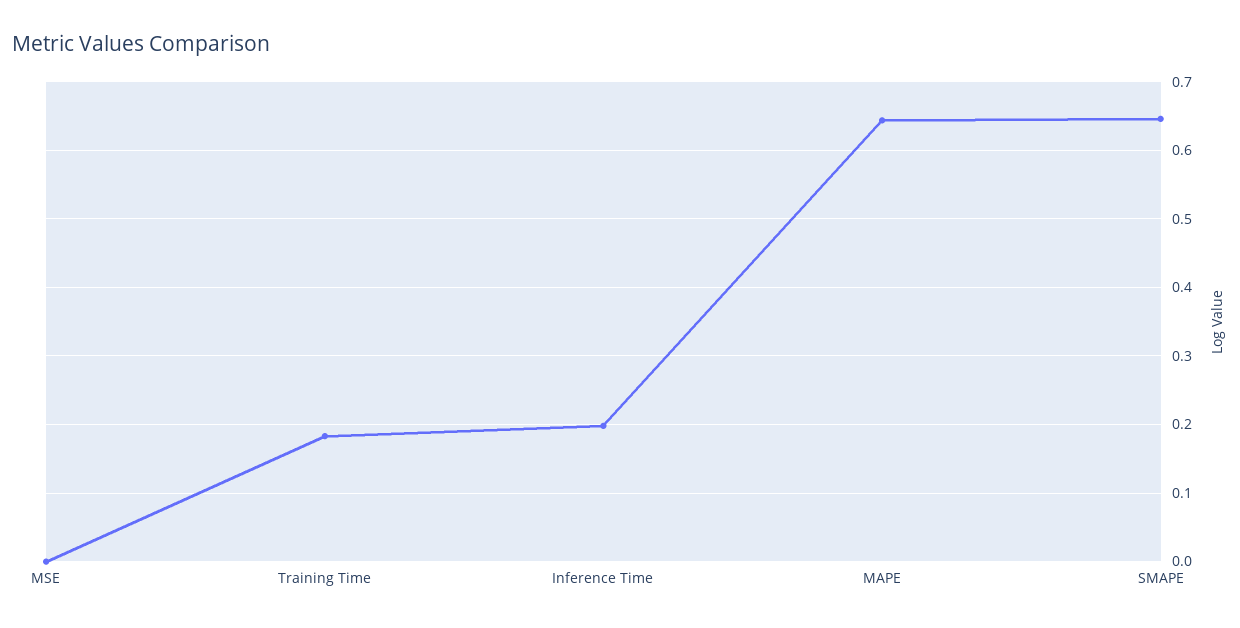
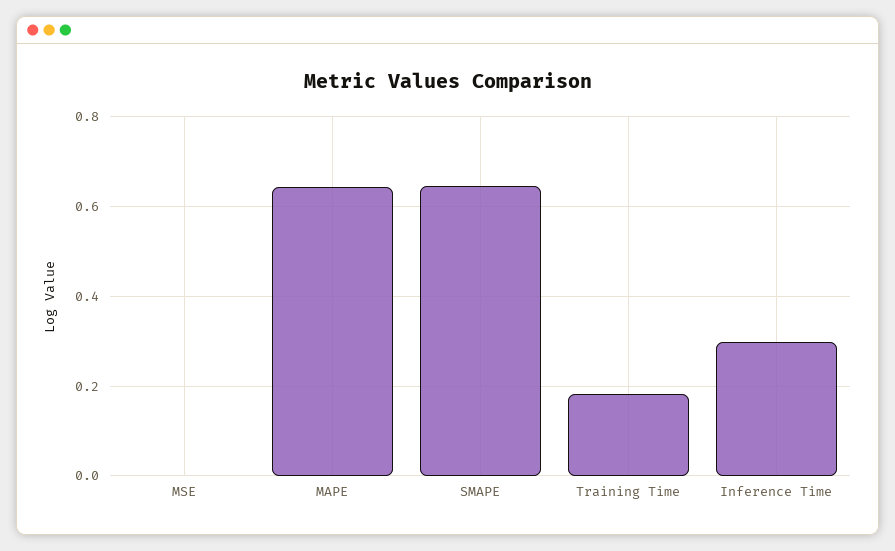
Inference Time: 0.2 -> 0.3

